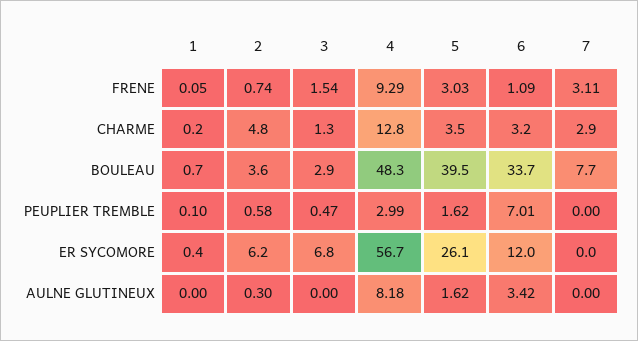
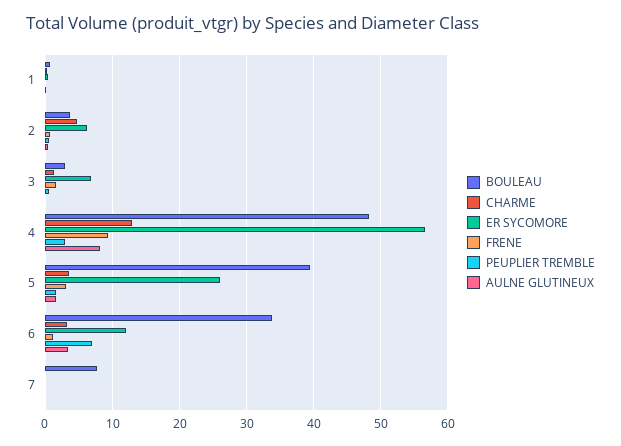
FRENE, 7: 3.11 -> 0
CHARME, 7: 2.9 -> 0

